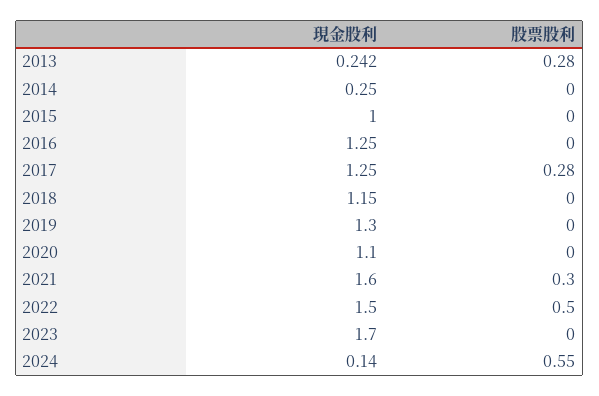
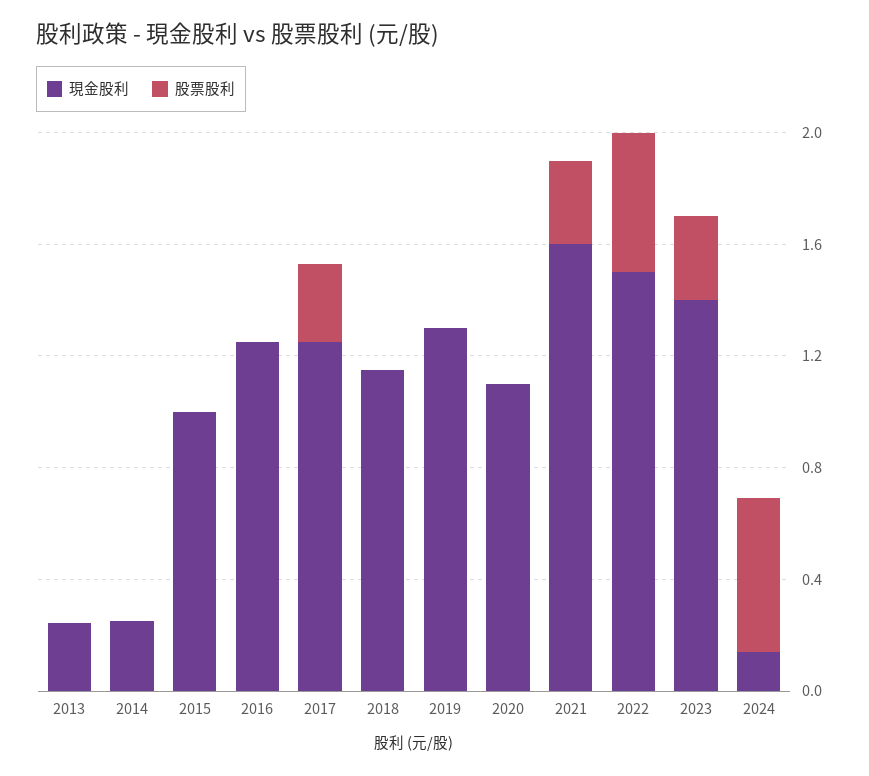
股票股利, 2013: 0.28 -> 0
現金股利, 2023: 1.7 -> 1.4
股票股利, 2023: 0 -> 0.3

